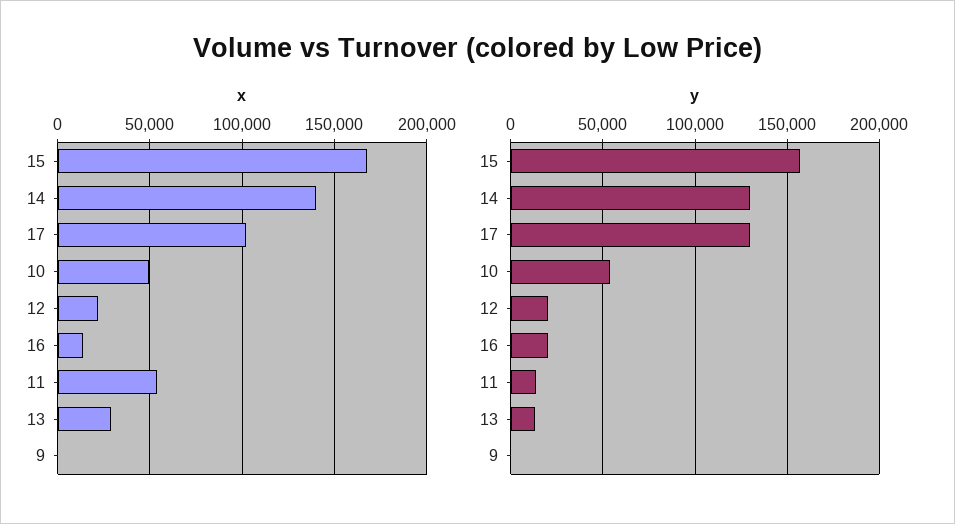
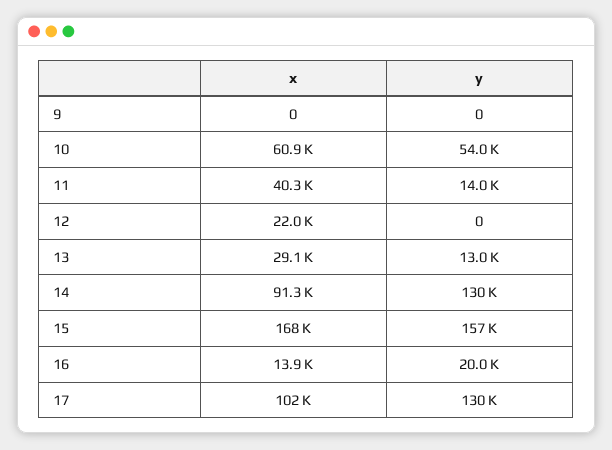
x, 14: 140000 -> 91300
x, 10: 50000 -> 60900
x, 11: 55000 -> 40300
y, 12: 20000 -> 0

